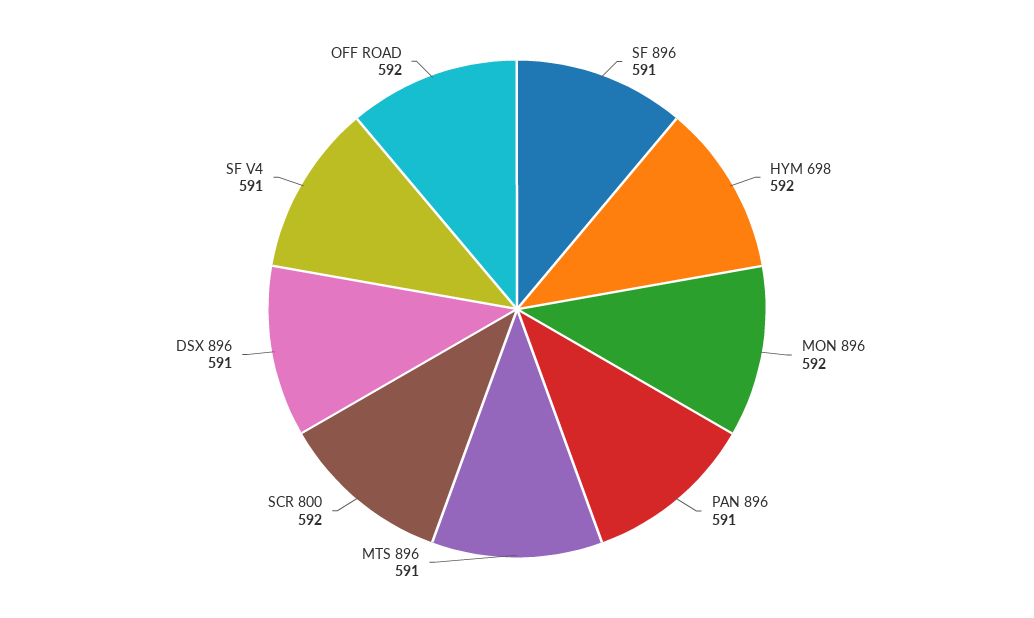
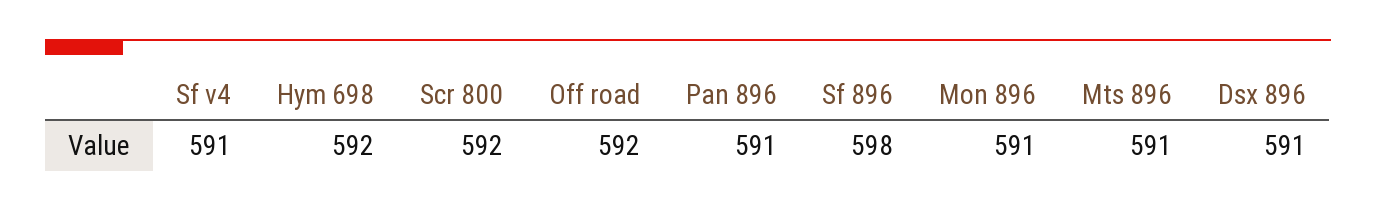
SF 896: 591 -> 598
MON 896: 592 -> 591

